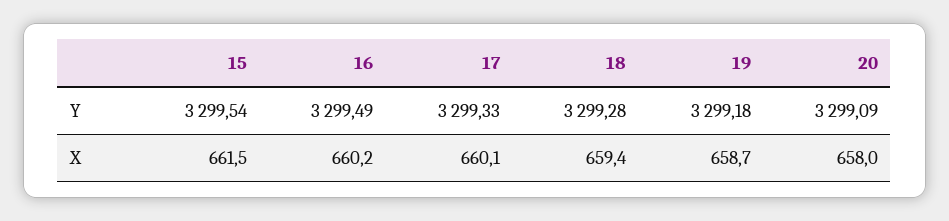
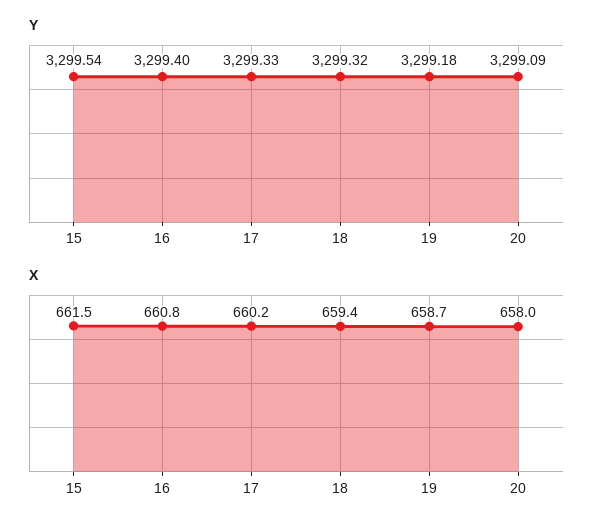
Y, 16: 3299.49 -> 3299.4
Y, 18: 3299.28 -> 3299.32
X, 16: 660.2 -> 660.8
X, 17: 660.1 -> 660.2

